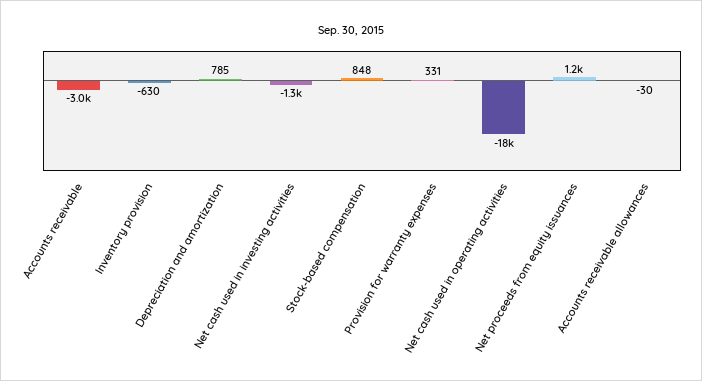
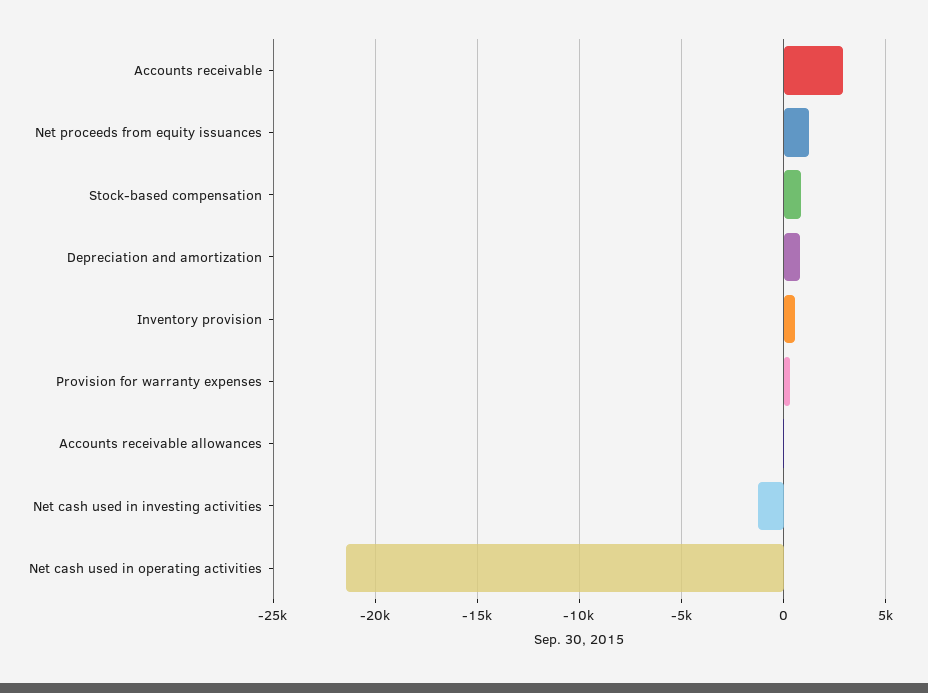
Accounts receivable: -3000 -> 3000
Inventory provision: -630 -> 500
Net cash used in operating activities: -18000 -> -21500

